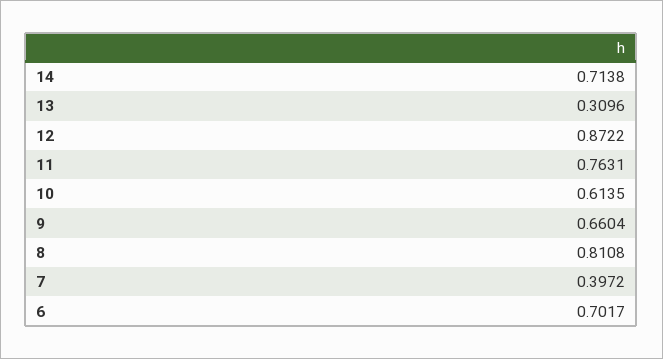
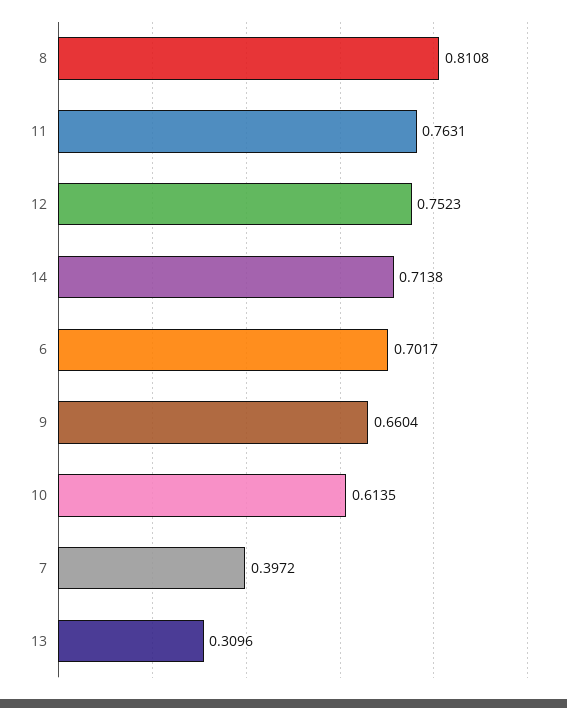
12: 0.8722 -> 0.7523

